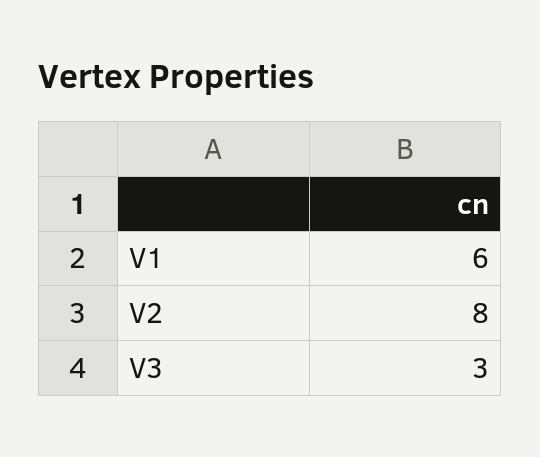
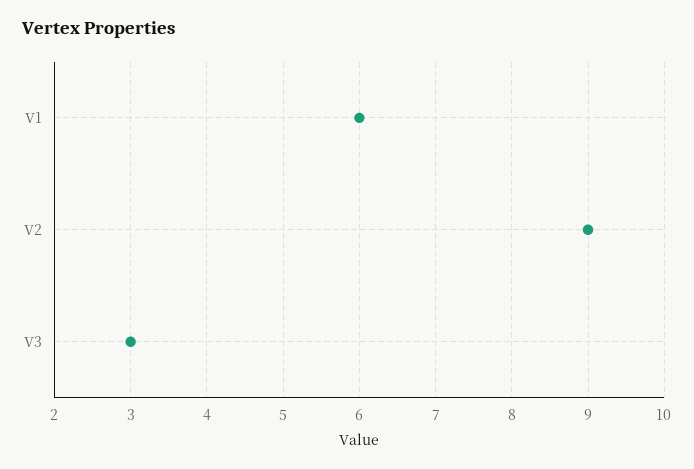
V2: 8 -> 9

